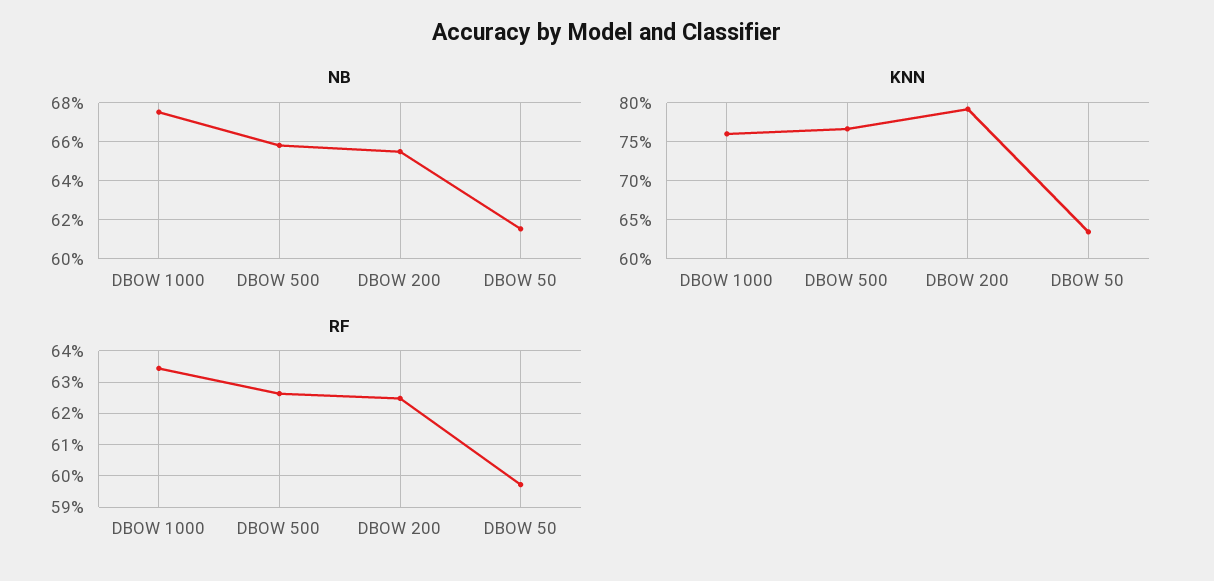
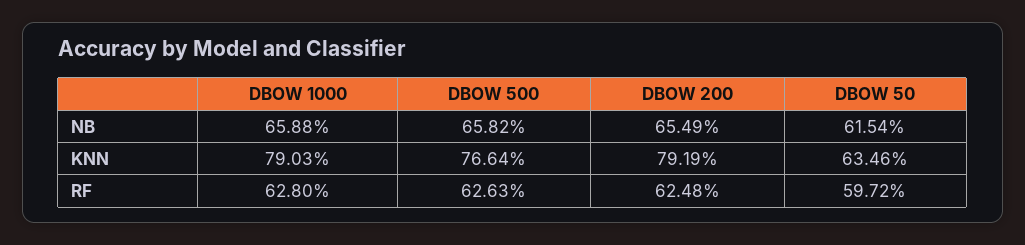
NB, DBOW 1000: 67.5 -> 65.88
KNN, DBOW 1000: 76 -> 79.03
RF, DBOW 1000: 63.4 -> 62.8

